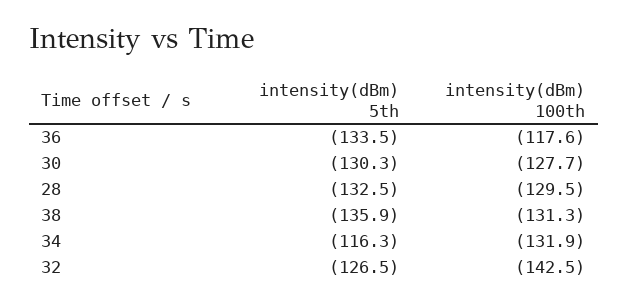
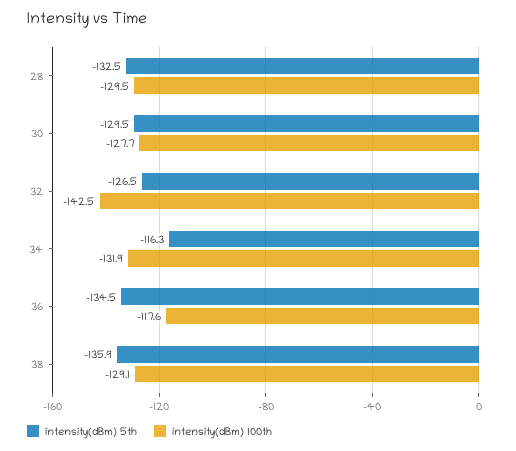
intensity(dBm) 5th, 36: -133.5 -> -134.5
intensity(dBm) 5th, 30: -130.3 -> -129.5
intensity(dBm) 100th, 38: -131.3 -> -129.1

